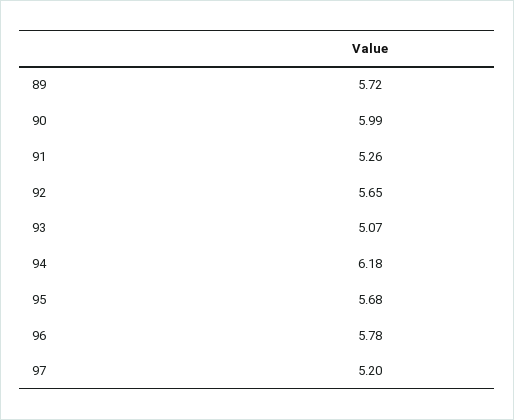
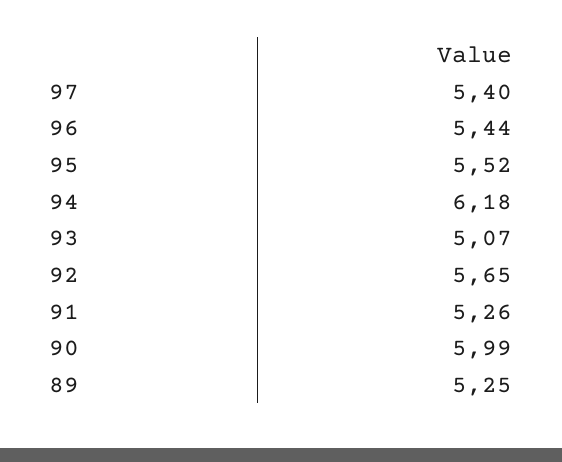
89: 5.72 -> 5.25
95: 5.68 -> 5.52
96: 5.78 -> 5.44
97: 5.2 -> 5.4

